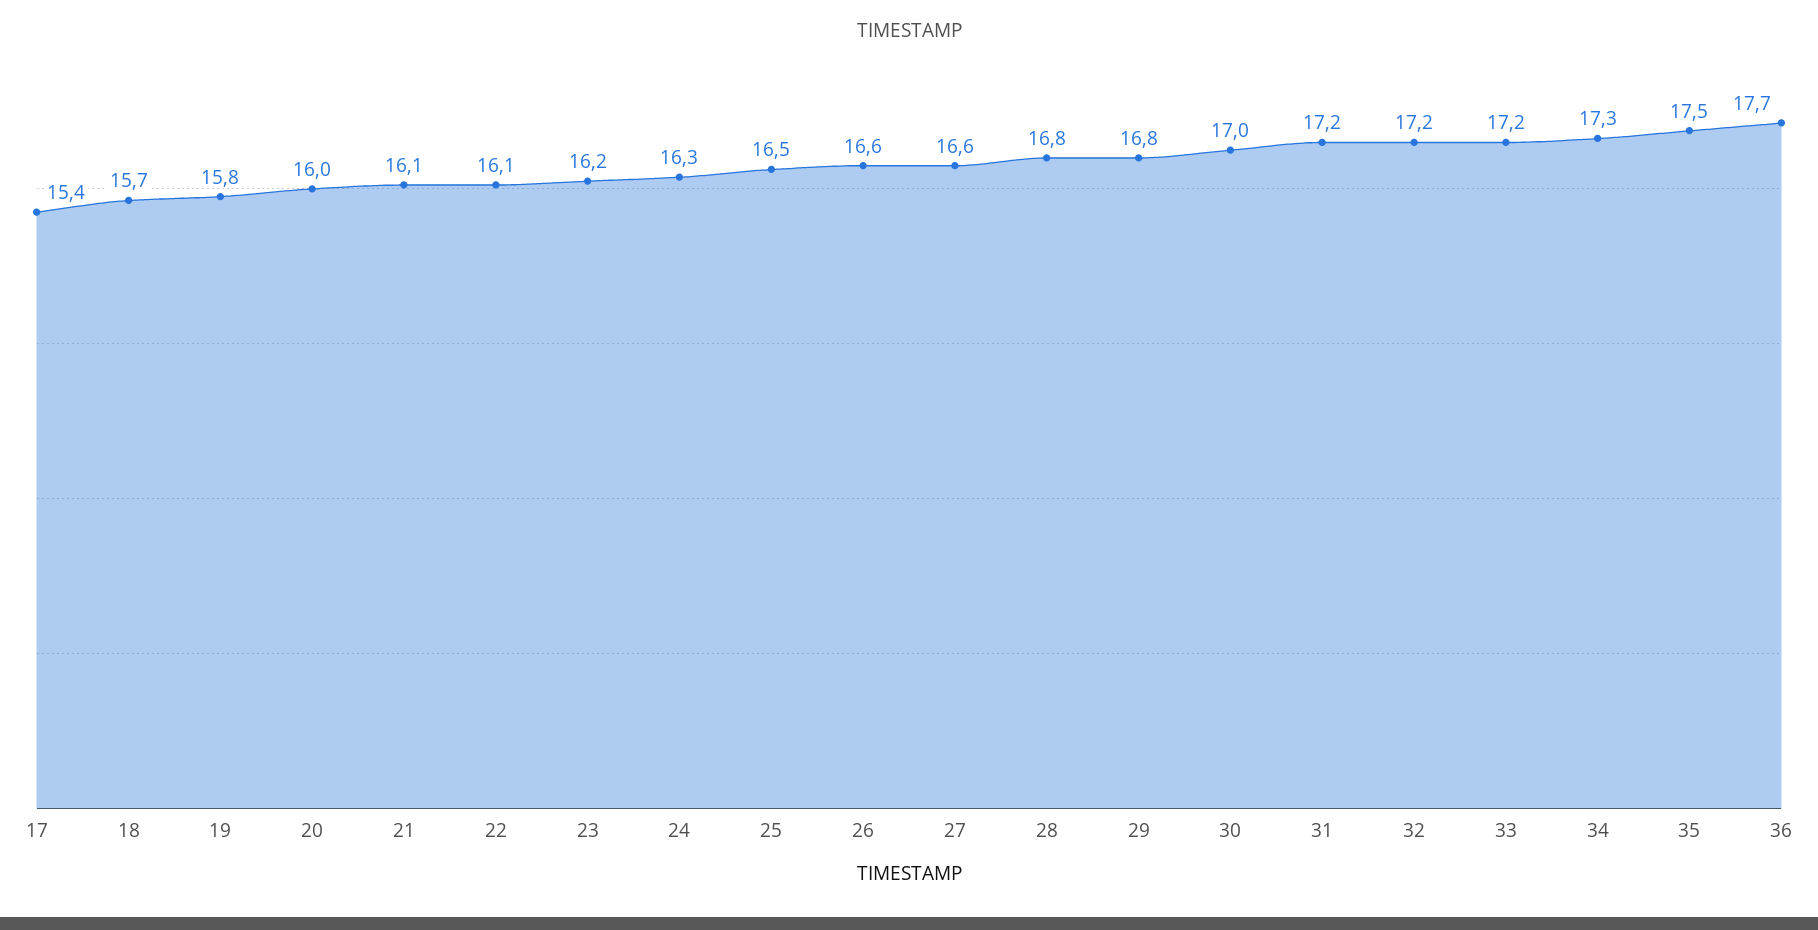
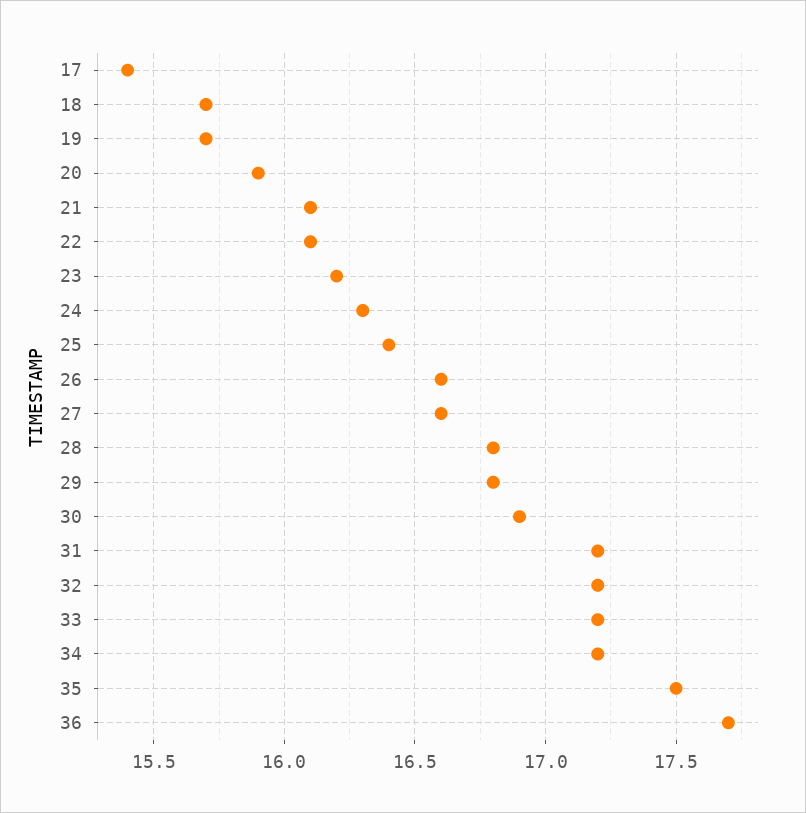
19: 15.8 -> 15.7
20: 16 -> 15.9
25: 16.5 -> 16.4
30: 17 -> 16.9
34: 17.3 -> 17.2

